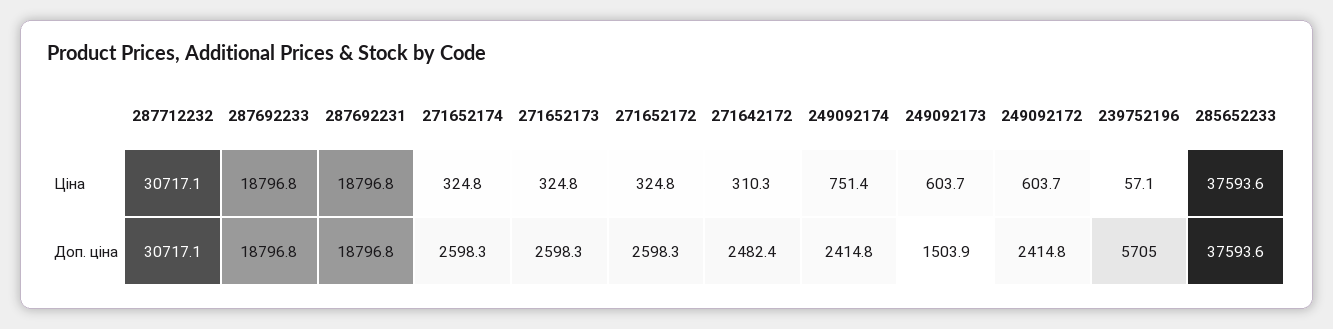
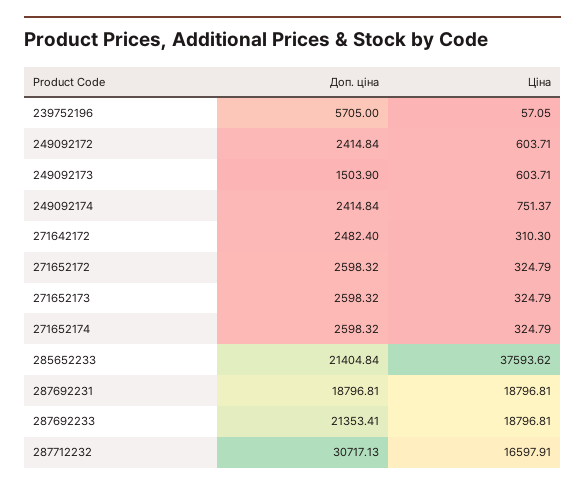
287712232, Ціна: 30717.1 -> 16597.91
287692233, Доп. ціна: 18796.8 -> 21353.41
285652233, Доп. ціна: 37593.6 -> 21404.84

